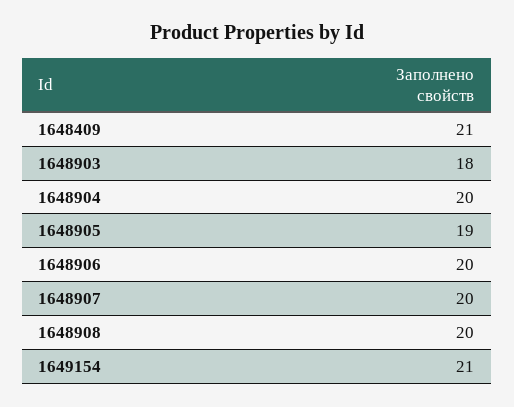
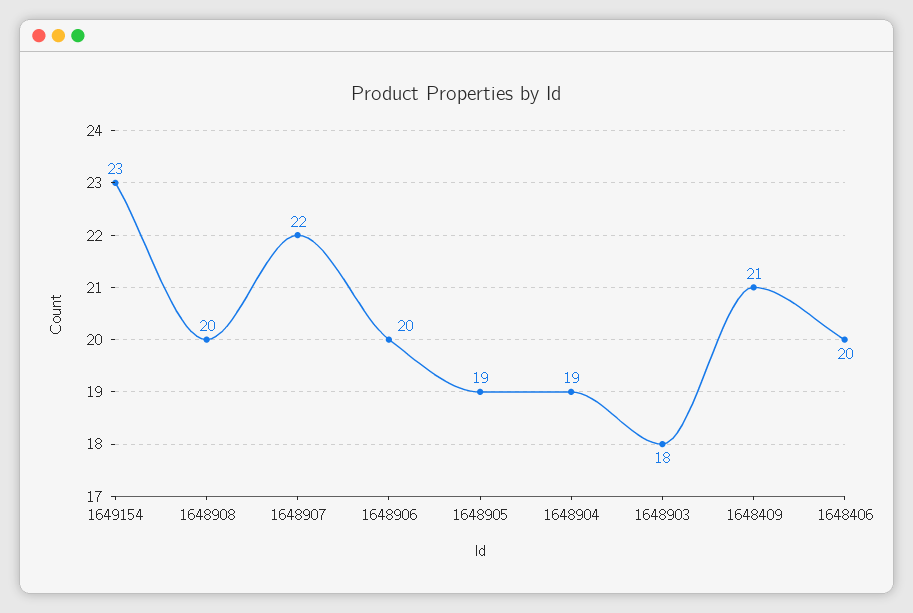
1648904: 20 -> 19
1648907: 20 -> 22
1649154: 21 -> 23
1648406: none -> 20

